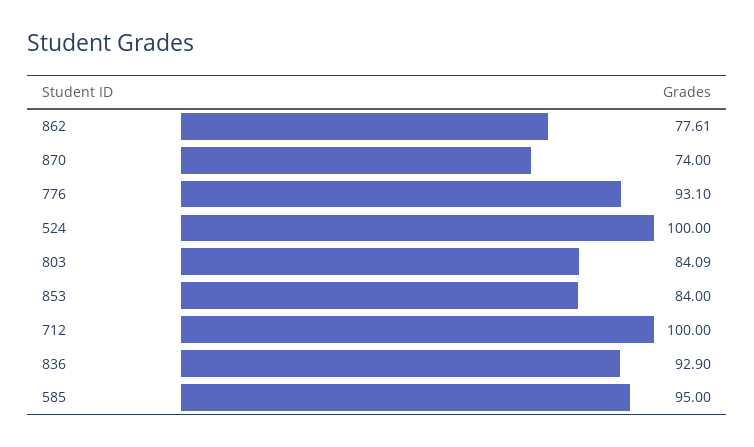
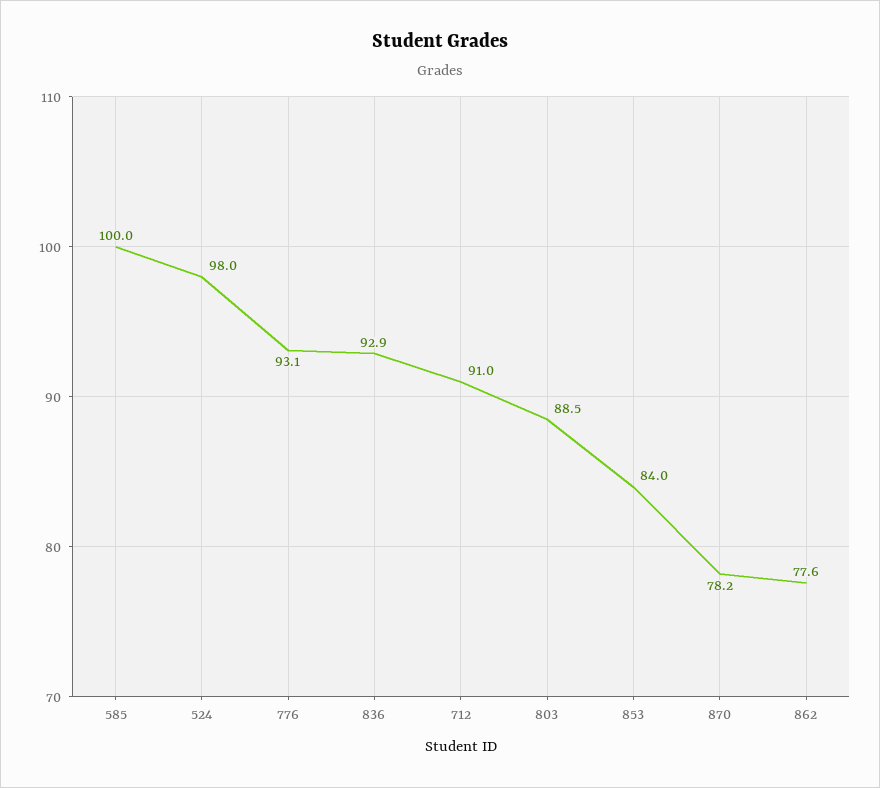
870: 74 -> 78.2
524: 100 -> 98
803: 84.09 -> 88.5
712: 100 -> 91
585: 95 -> 100

